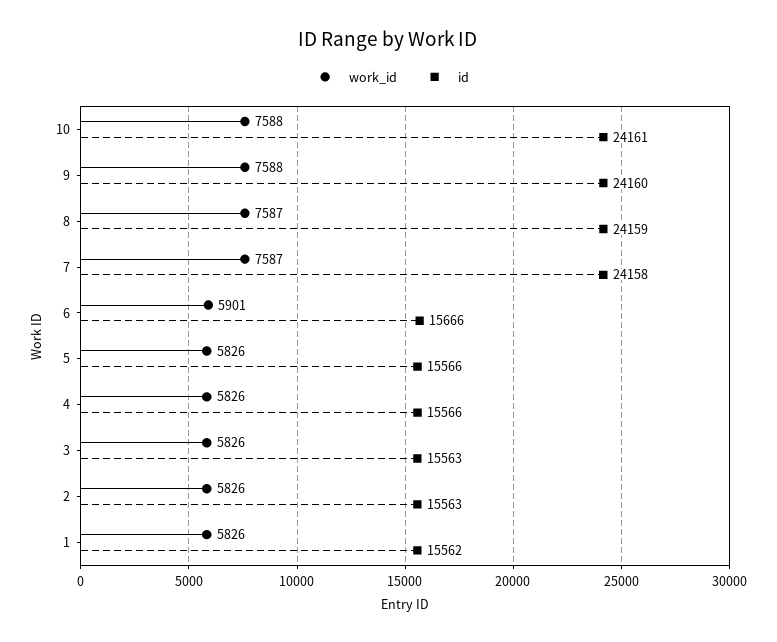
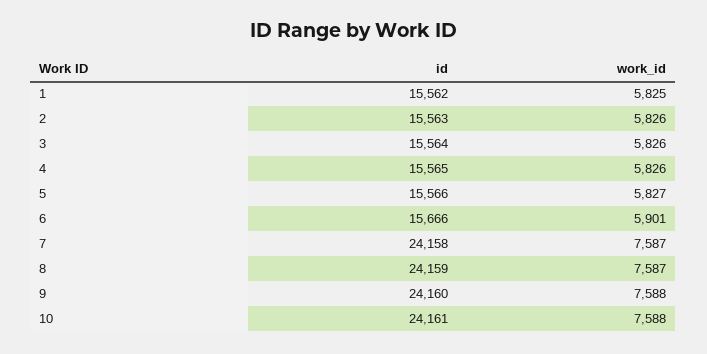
work_id, 5: 5826 -> 5827
id, 4: 15566 -> 15565
id, 3: 15563 -> 15564
work_id, 1: 5826 -> 5825

